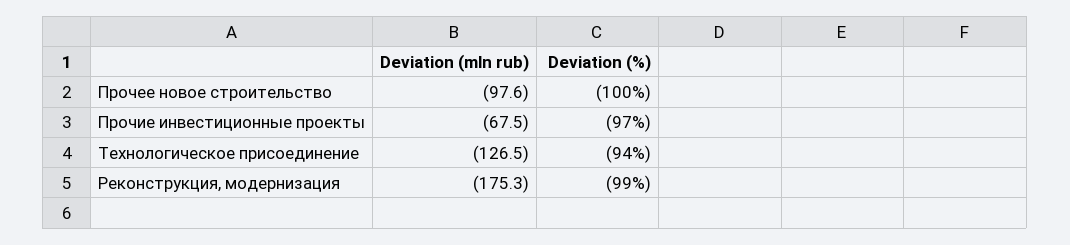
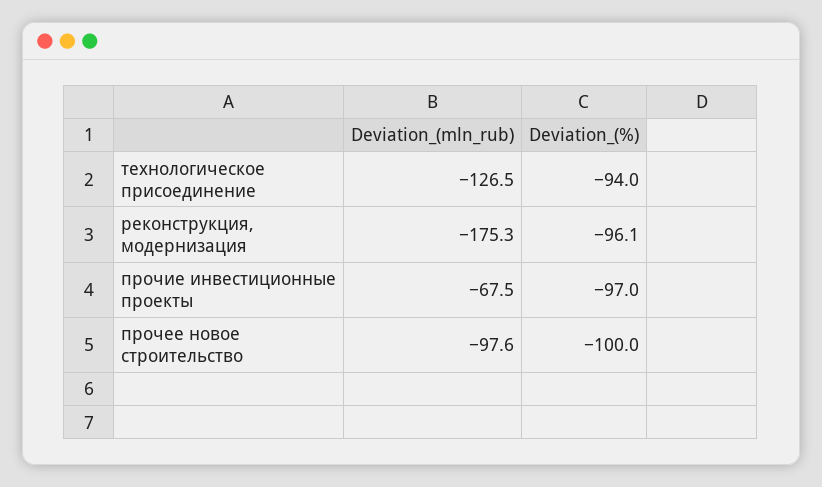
Deviation (%), Реконструкция, модернизация: -99 -> -96.1

